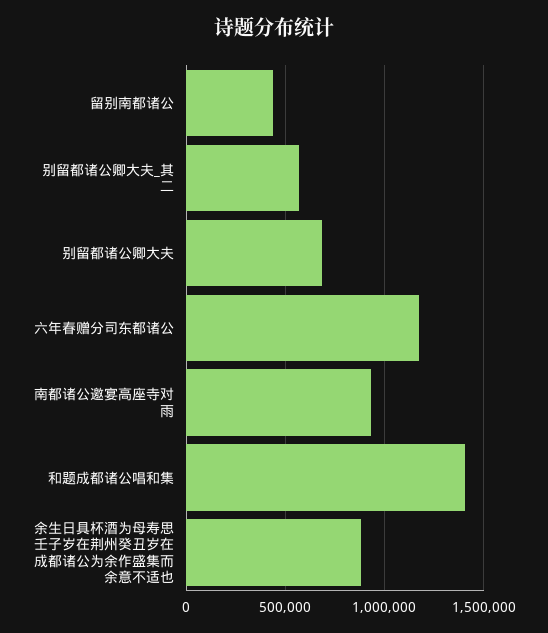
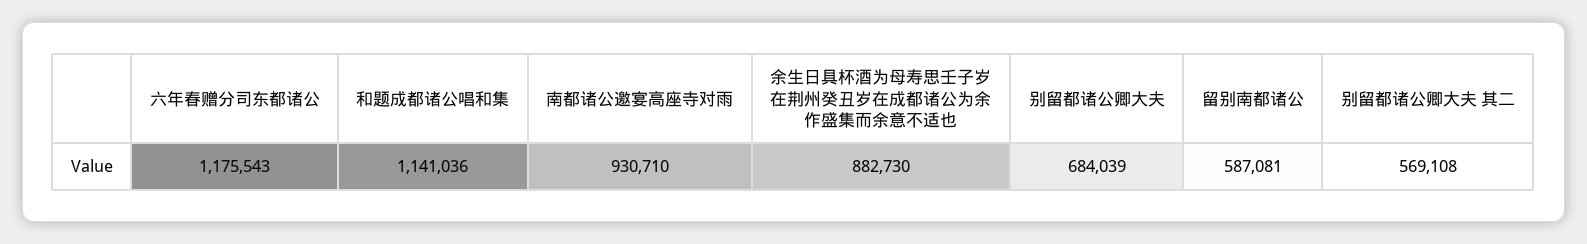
留别南都诸公: 450000 -> 587081
和题成都诸公唱和集: 1400000 -> 1141036

